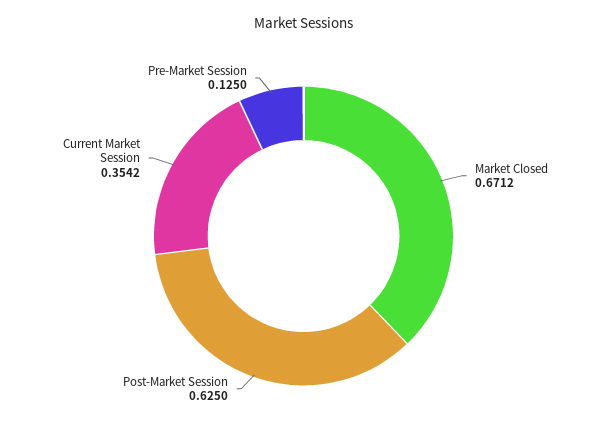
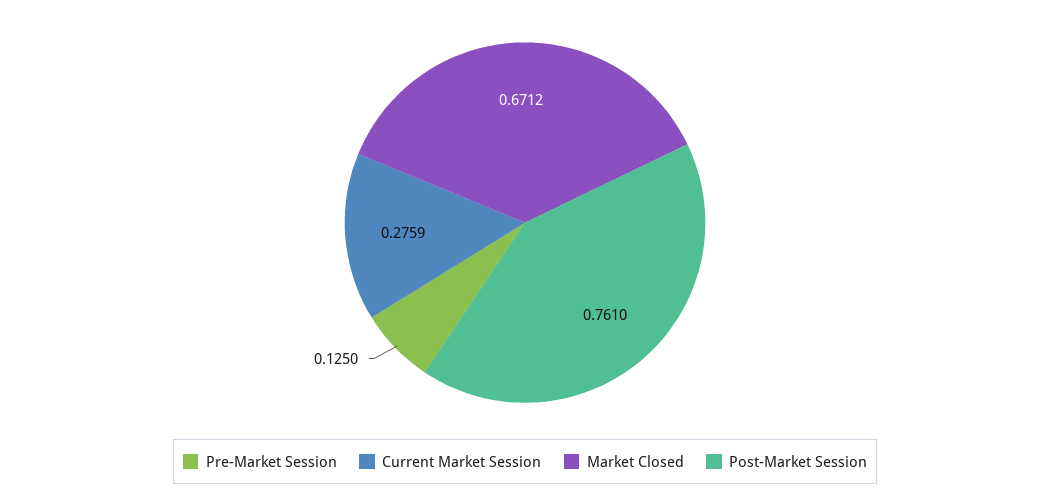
Post-Market Session: 0.625 -> 0.761
Current Market Session: 0.3542 -> 0.2759

